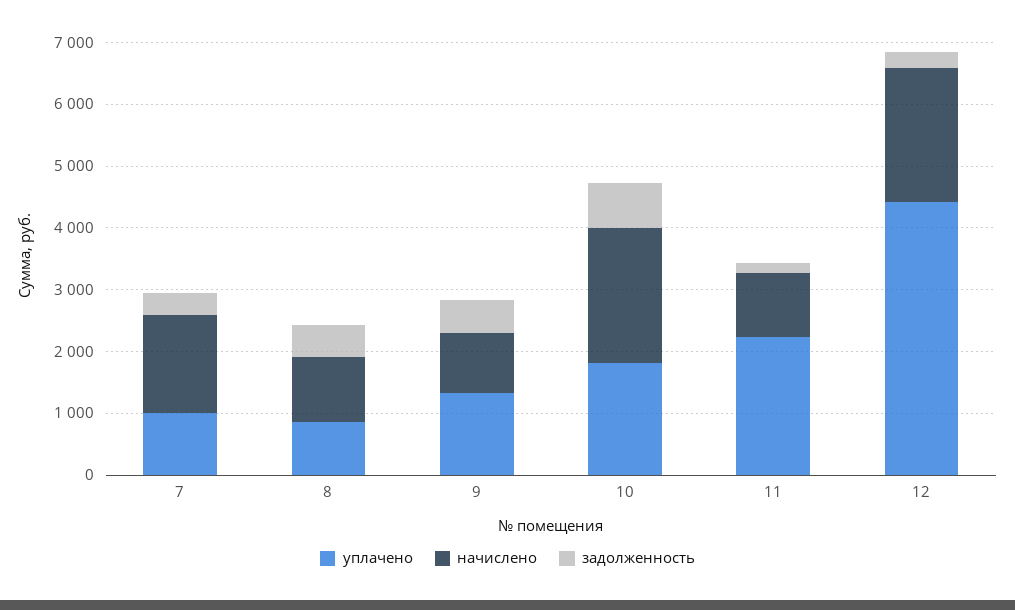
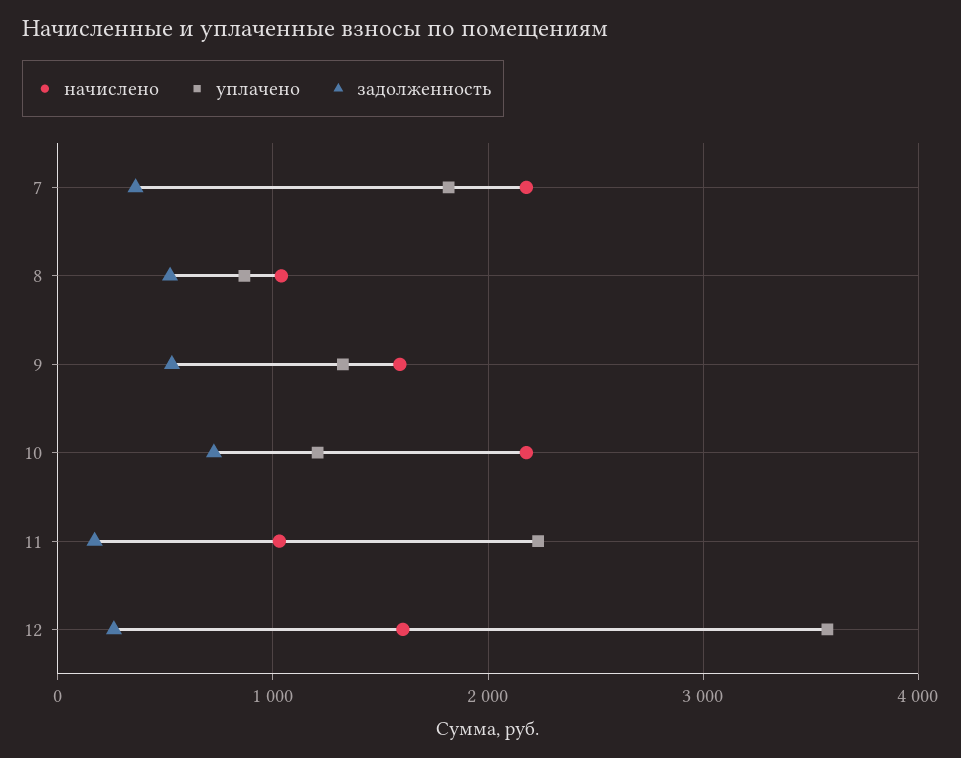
уплачено, 7: 1000 -> 1800
начислено, 7: 1600 -> 2200
начислено, 9: 1000 -> 1600
уплачено, 10: 1800 -> 1200
уплачено, 12: 4400 -> 3600
начислено, 12: 2200 -> 1600

